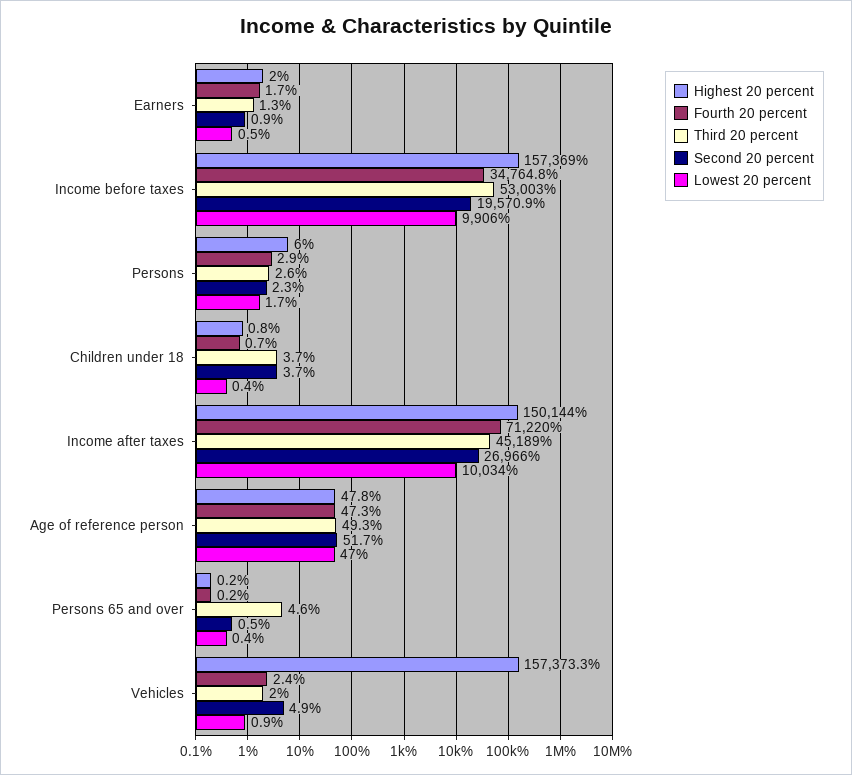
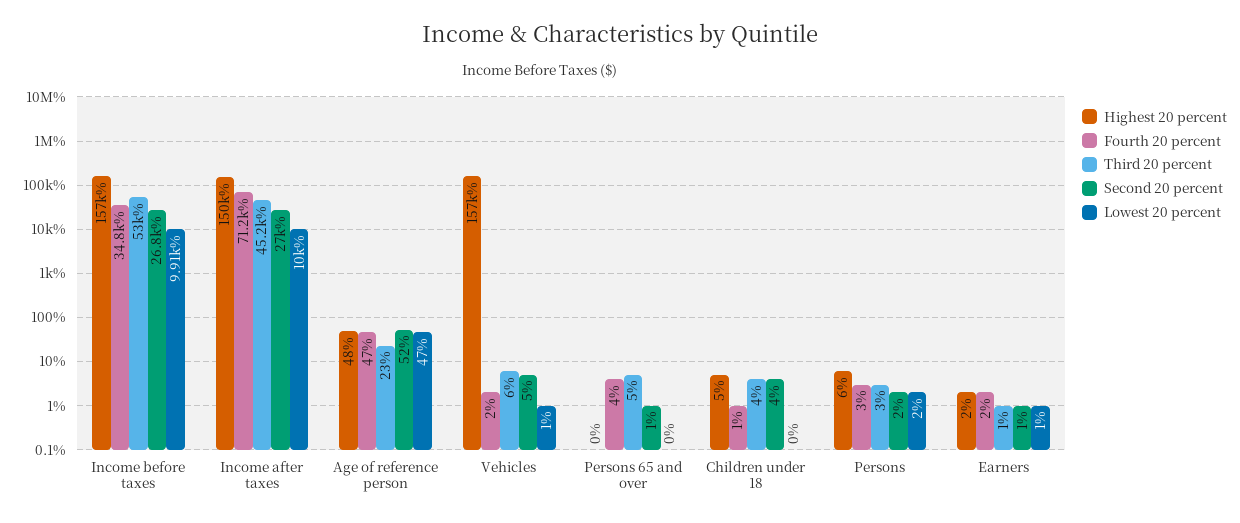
Second 20 percent, Income before taxes: 19570.9 -> 26800
Highest 20 percent, Children under 18: 0.8 -> 5
Third 20 percent, Age of reference person: 49.3 -> 23
Fourth 20 percent, Persons 65 and over: 0.2 -> 4
Third 20 percent, Vehicles: 2 -> 6

